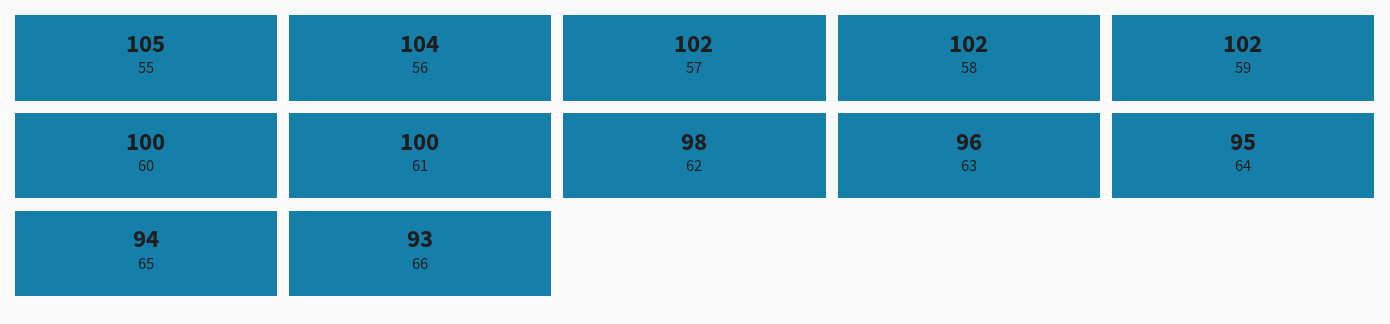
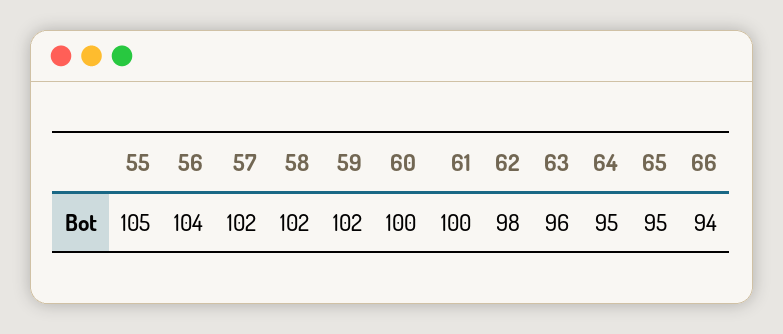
65: 94 -> 95
66: 93 -> 94

